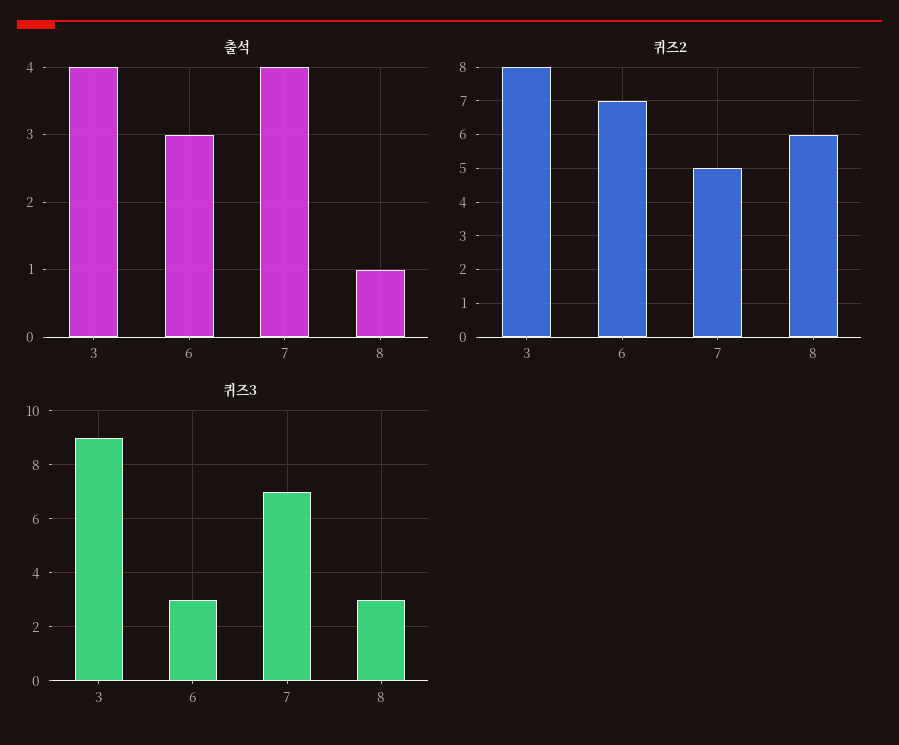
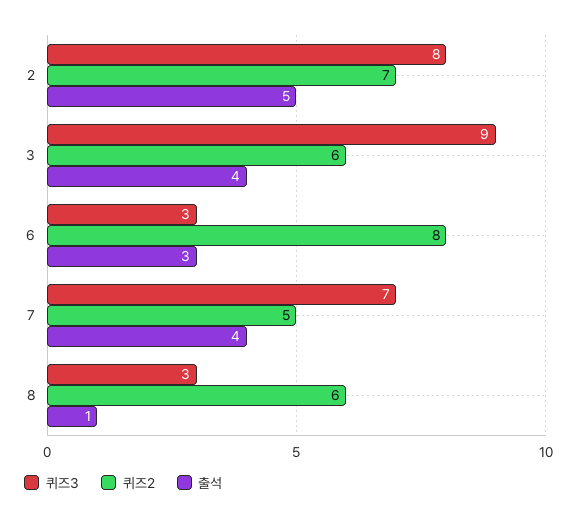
퀴즈2, 3: 8 -> 6
퀴즈2, 6: 7 -> 8
퀴즈3, 2: none -> 8
퀴즈2, 2: none -> 7
출석, 2: none -> 5

